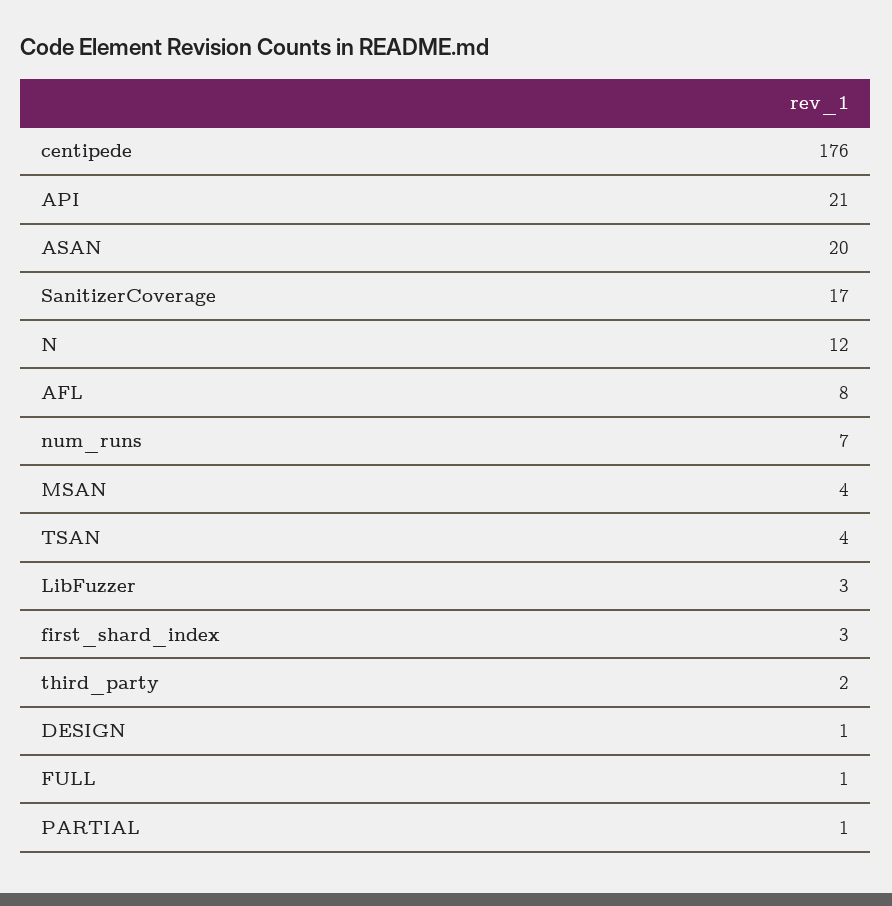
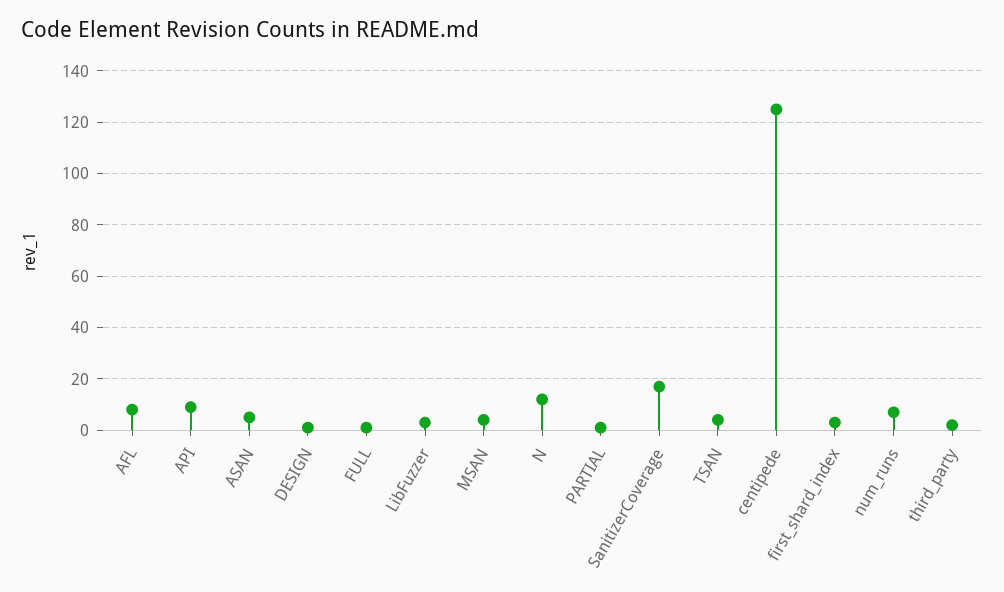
centipede: 176 -> 125
API: 21 -> 10
ASAN: 20 -> 5

